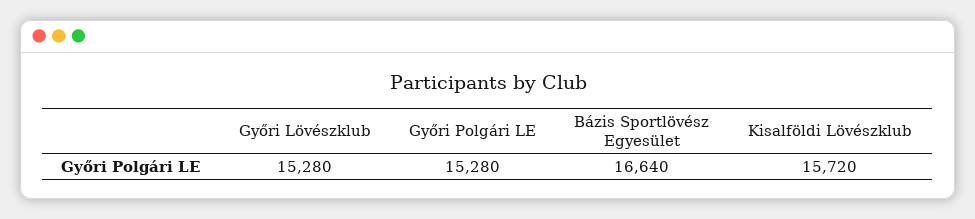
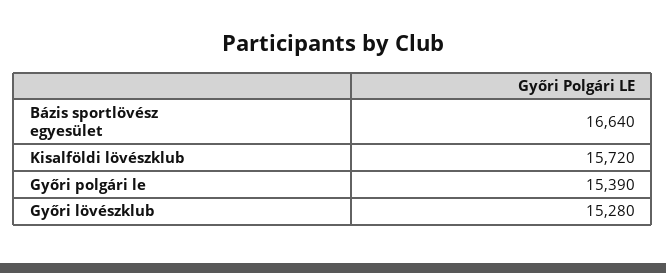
Győri Polgári LE: 15280 -> 15390

